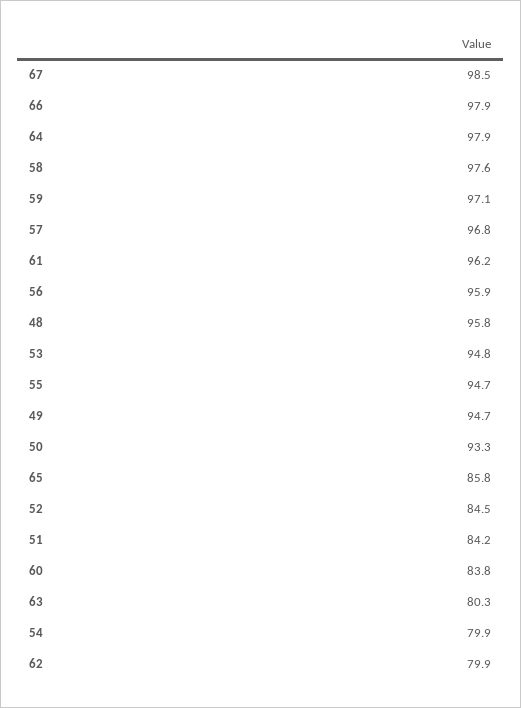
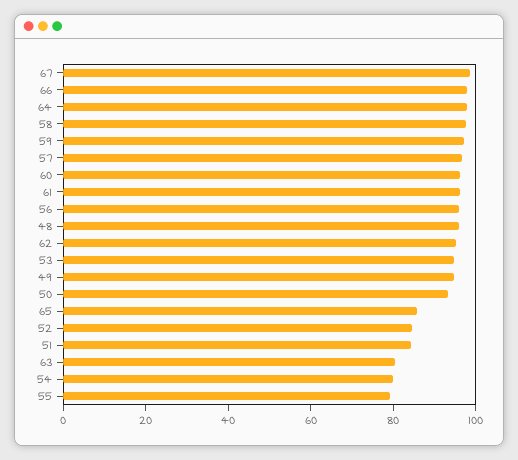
55: 94.7 -> 80
60: 83.8 -> 95
62: 79.9 -> 95

